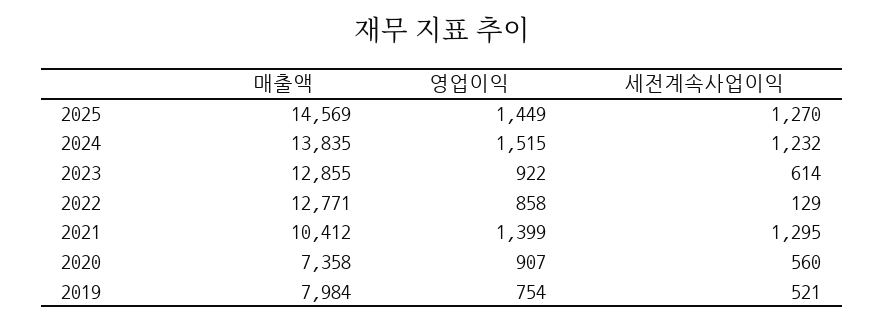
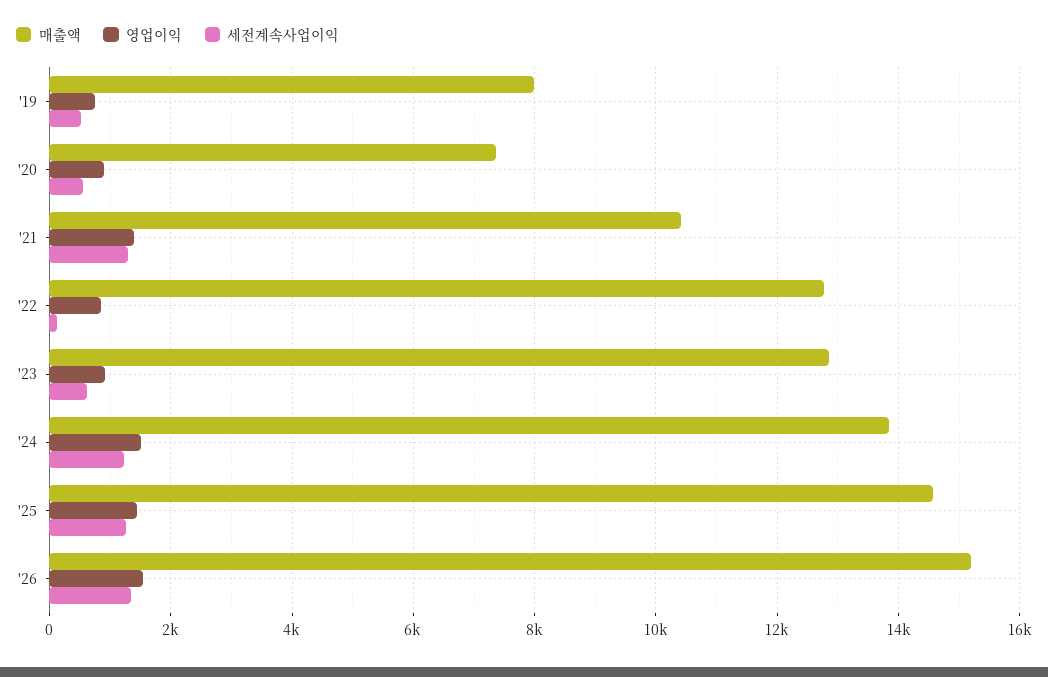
매출액, '26: none -> 15200
영업이익, '26: none -> 1600
세전계속사업이익, '26: none -> 1400

